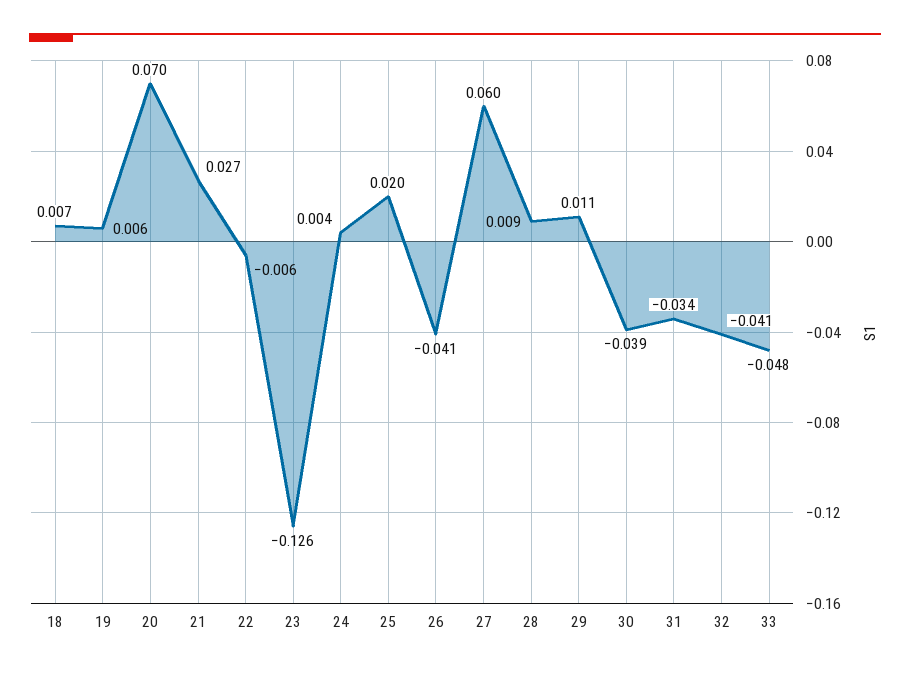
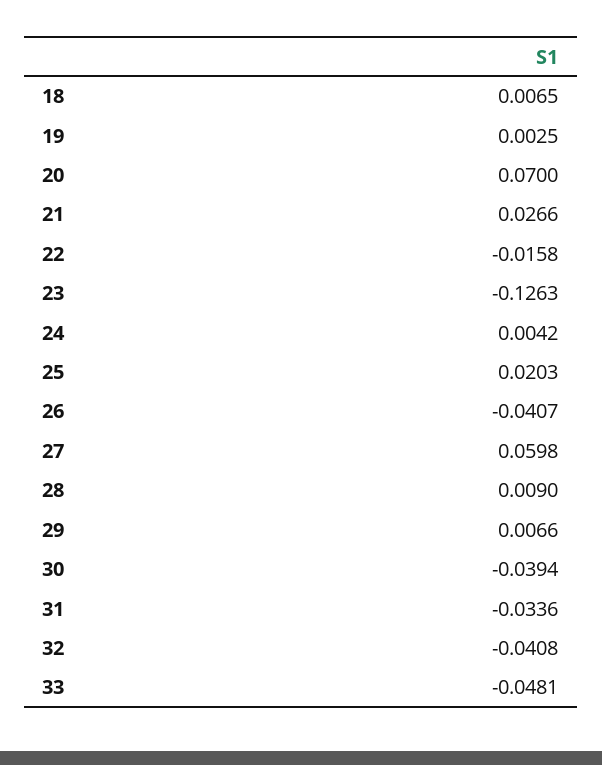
19: 0.006 -> 0.0025
22: -0.006 -> -0.0158
29: 0.011 -> 0.0066

